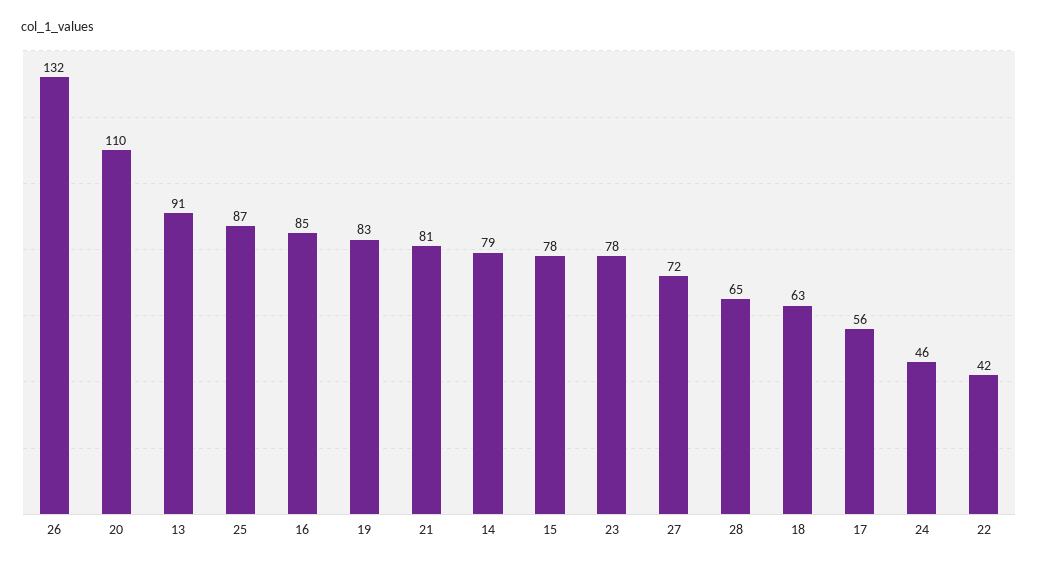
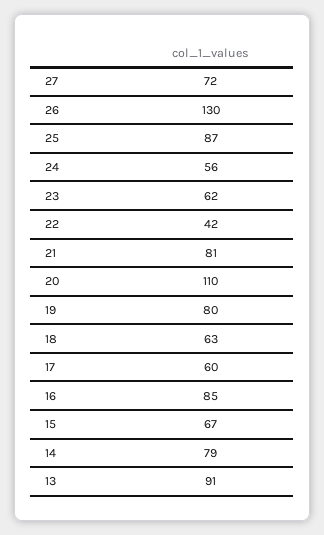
26: 132 -> 130
19: 83 -> 80
15: 78 -> 67
23: 78 -> 62
28: 65 -> none
17: 56 -> 60
24: 46 -> 56

